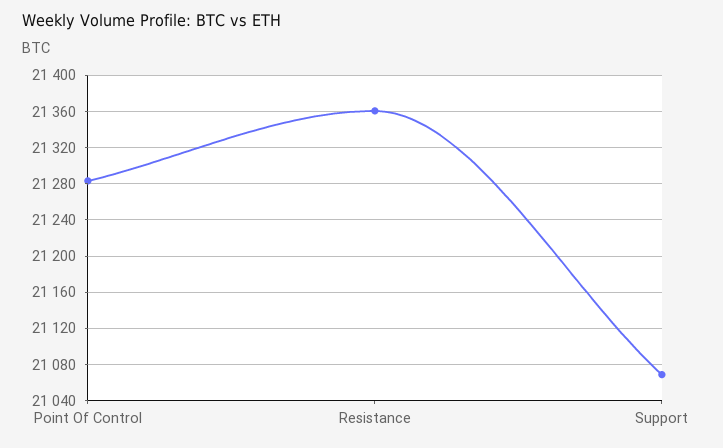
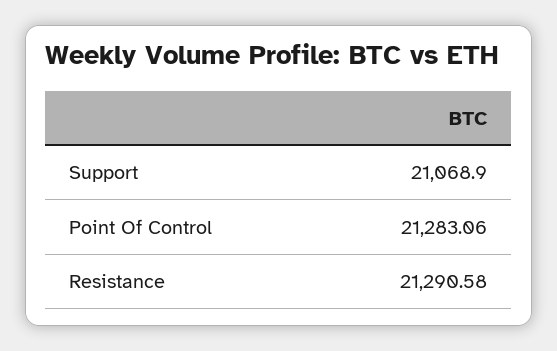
Resistance: 21360 -> 21290.58

